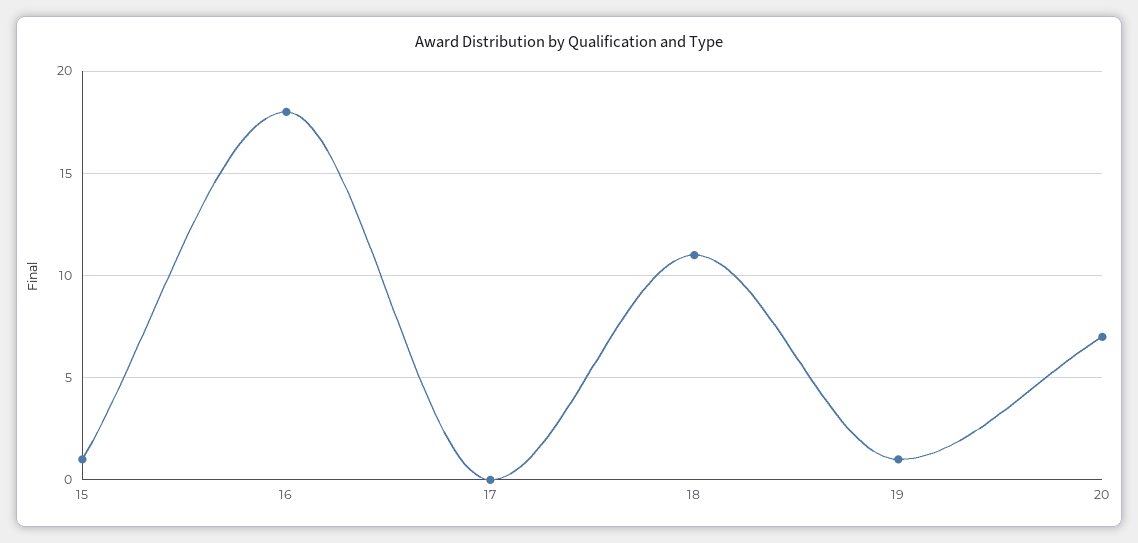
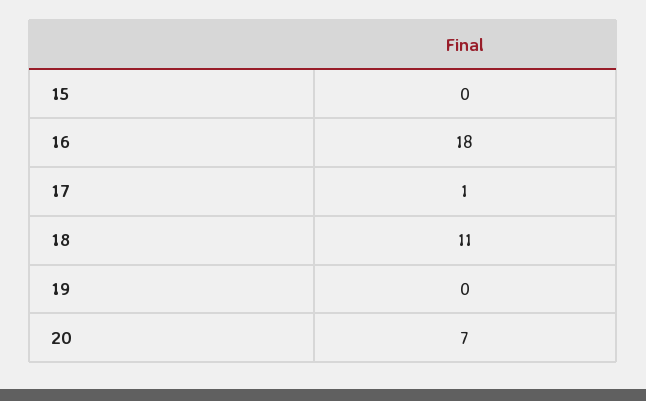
15: 1 -> 0
17: 0 -> 1
19: 1 -> 0

